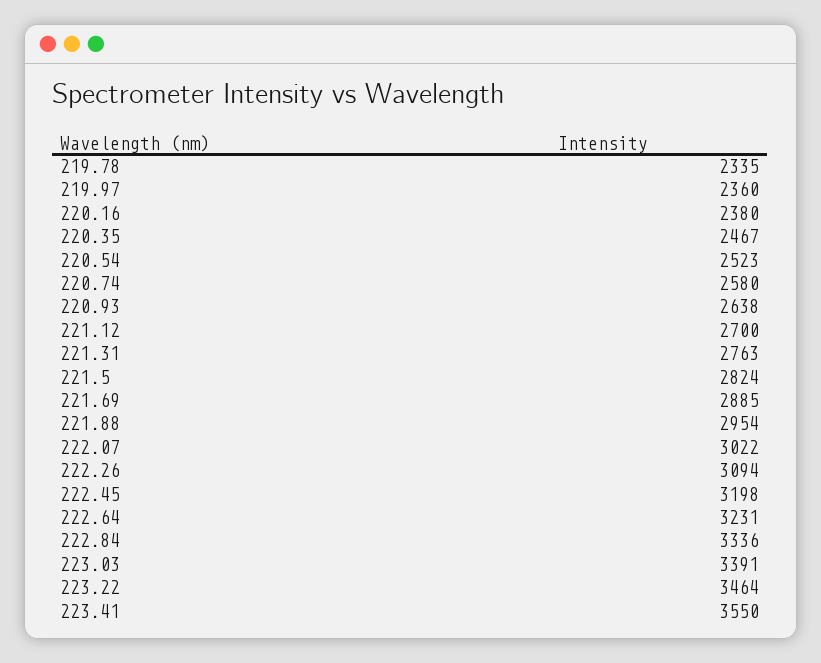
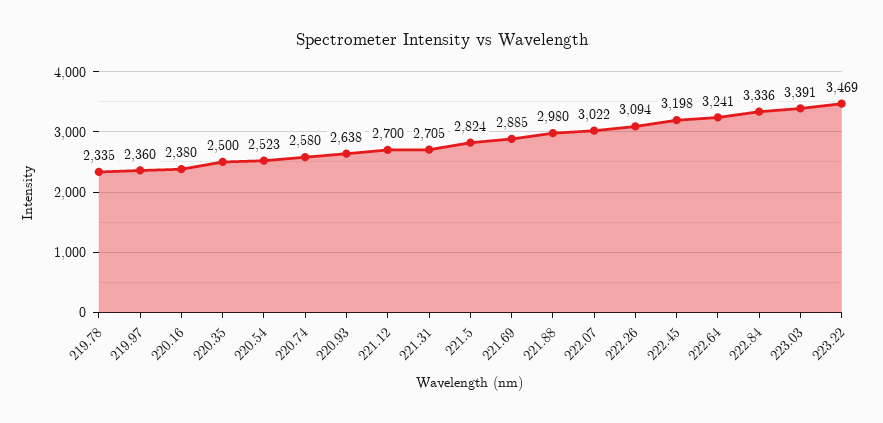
220.35: 2467 -> 2500
221.31: 2763 -> 2705
221.88: 2954 -> 2980
222.64: 3231 -> 3241
223.22: 3464 -> 3469
223.41: 3550 -> none

